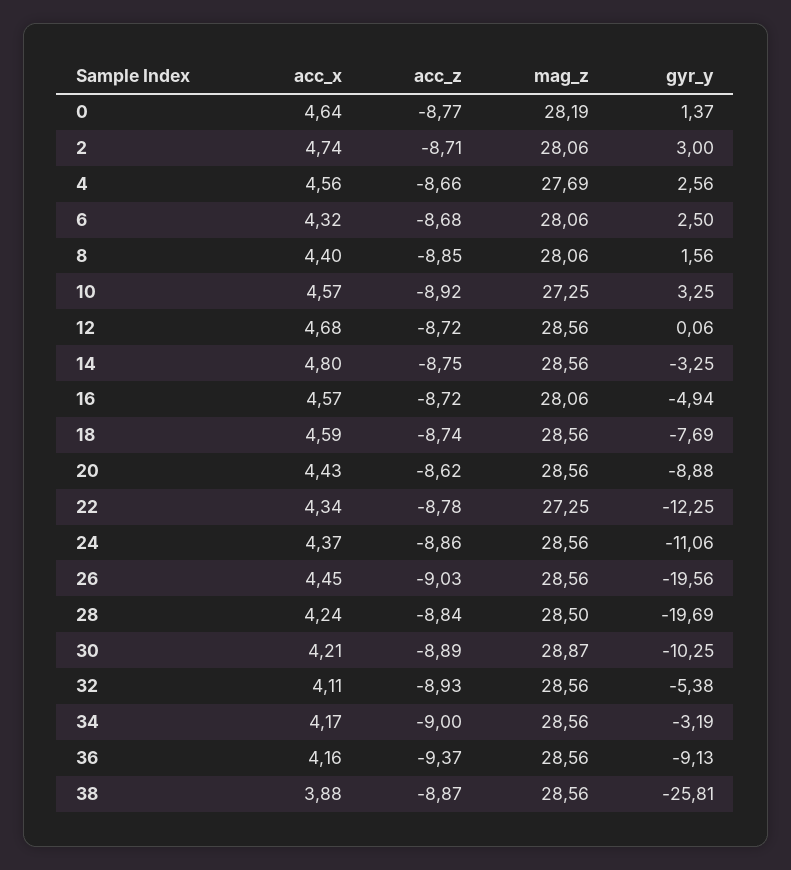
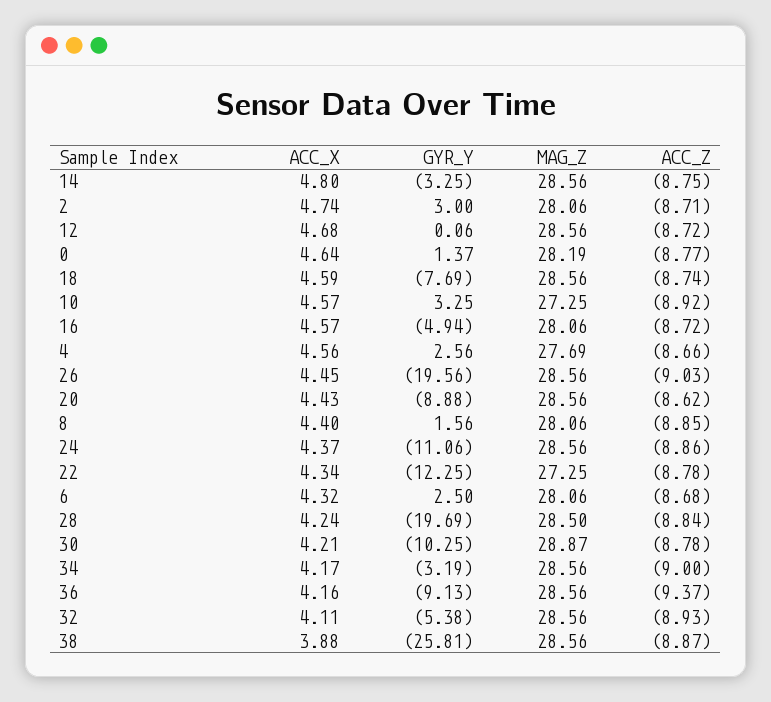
acc_z, 30: -8.89 -> -8.78

